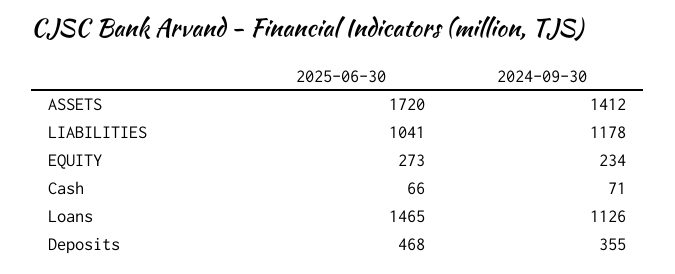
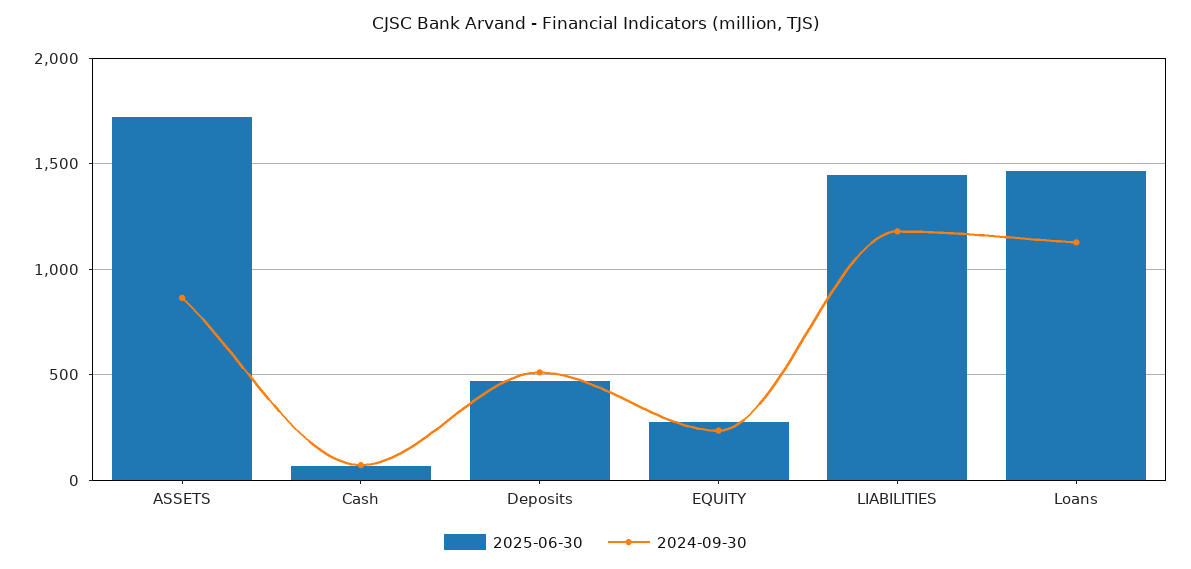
2024-09-30, ASSETS: 1412 -> 850
2025-06-30, LIABILITIES: 1041 -> 1450
2024-09-30, Deposits: 355 -> 500

